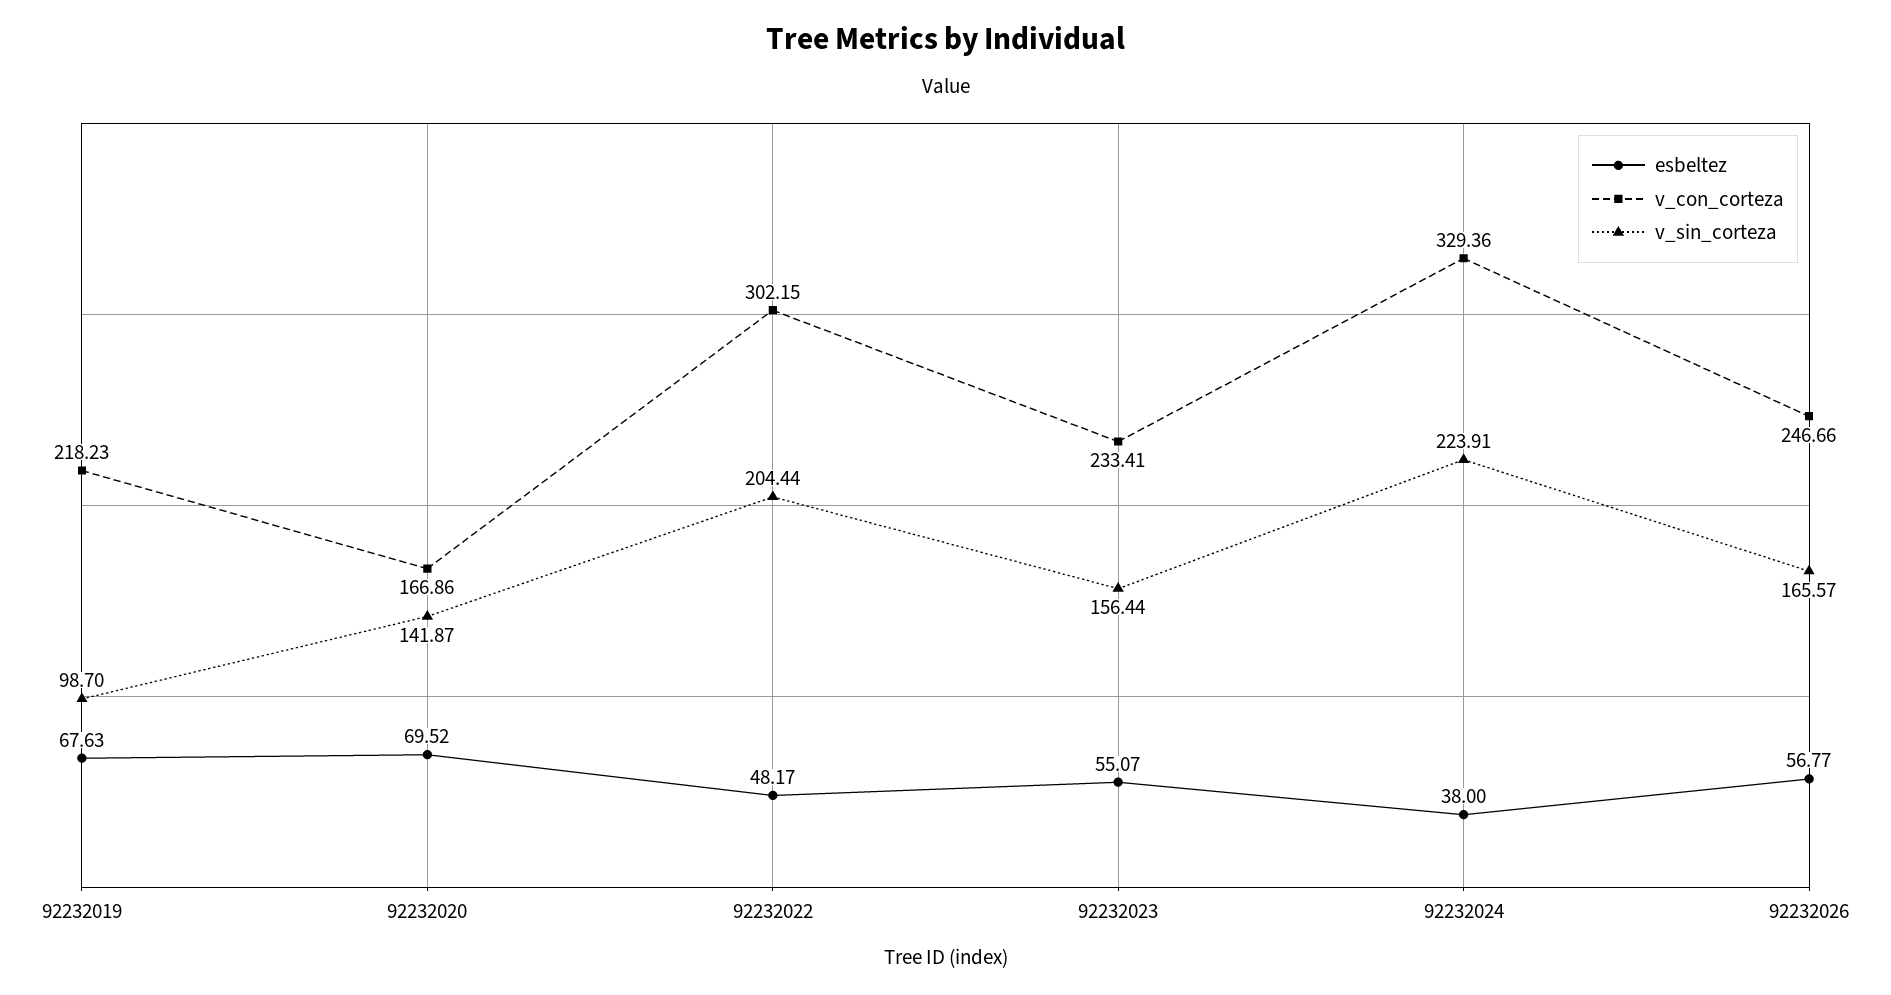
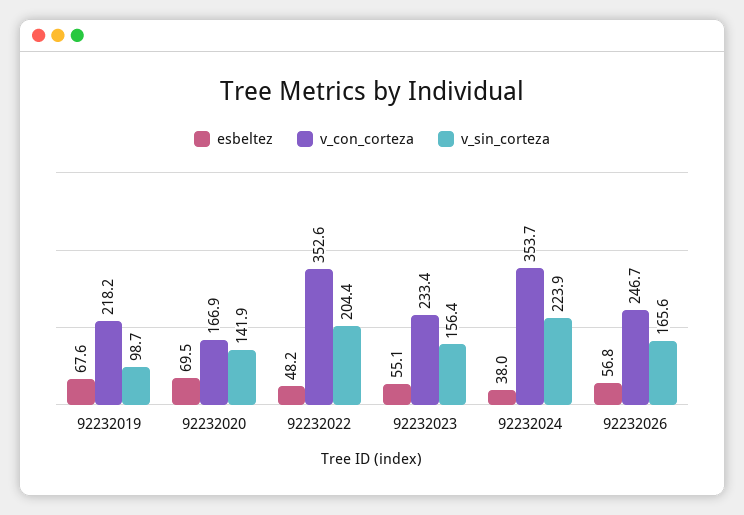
v_con_corteza, 92232022: 302.15 -> 352.6
v_con_corteza, 92232024: 329.36 -> 353.7

